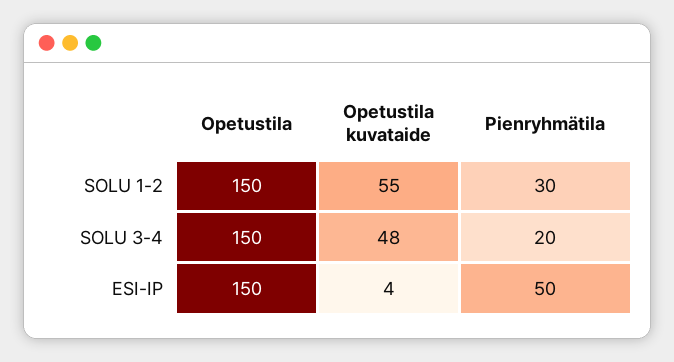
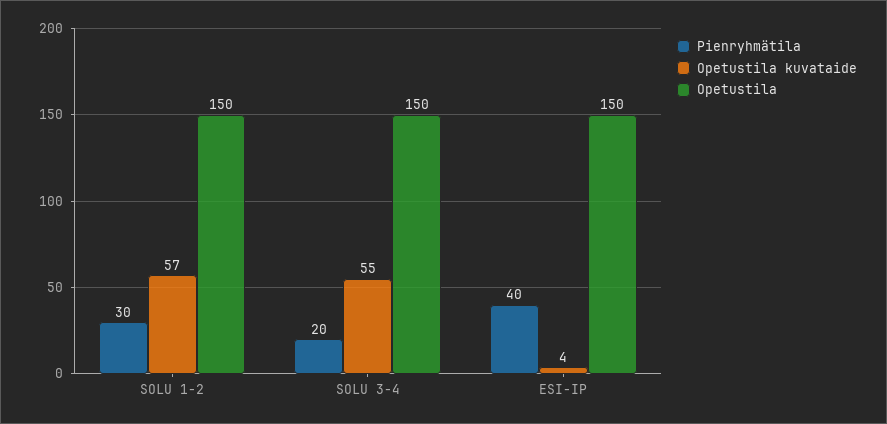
Opetustila kuvataide, SOLU 1-2: 55 -> 57
Opetustila kuvataide, SOLU 3-4: 48 -> 55
Pienryhmätila, ESI-IP: 50 -> 40

